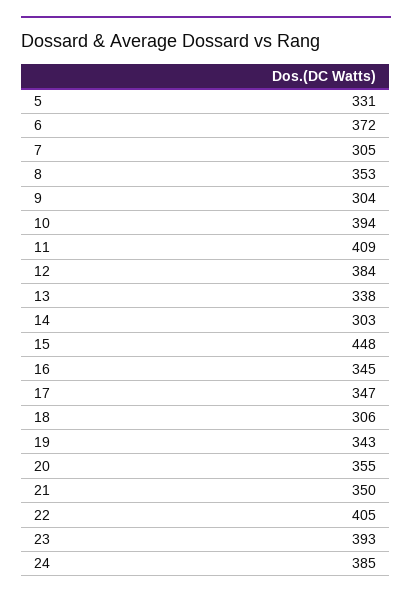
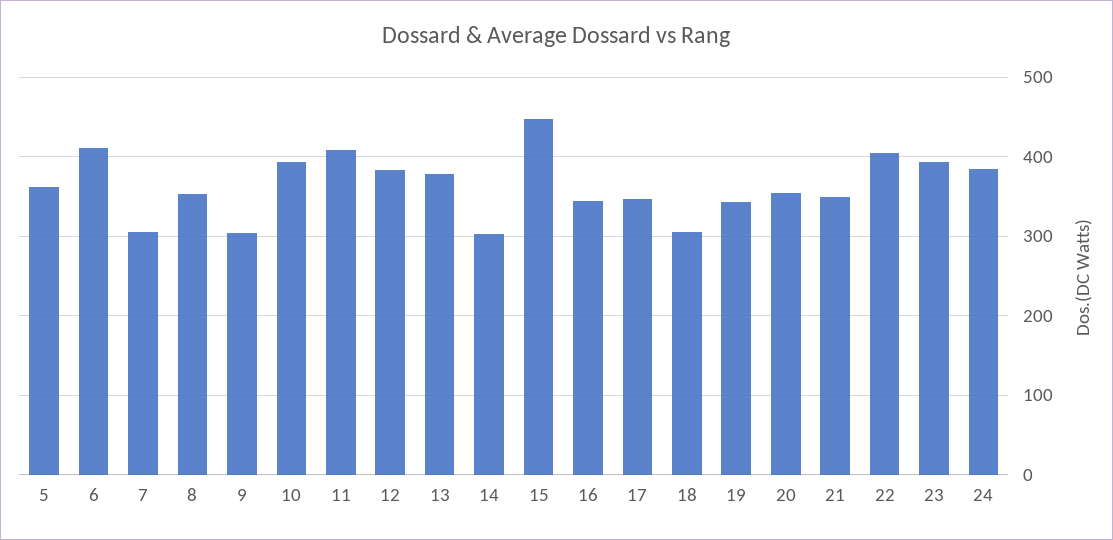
5: 331 -> 360
6: 372 -> 410
13: 338 -> 380

